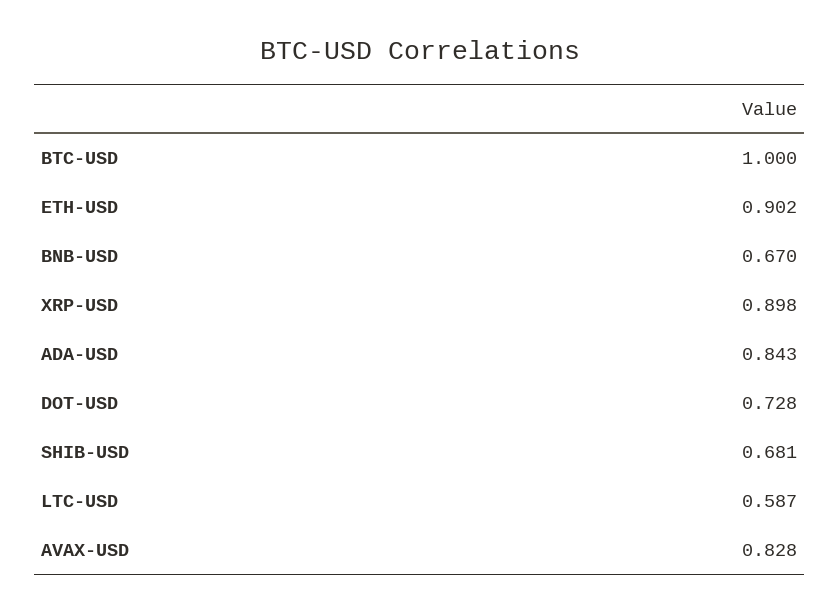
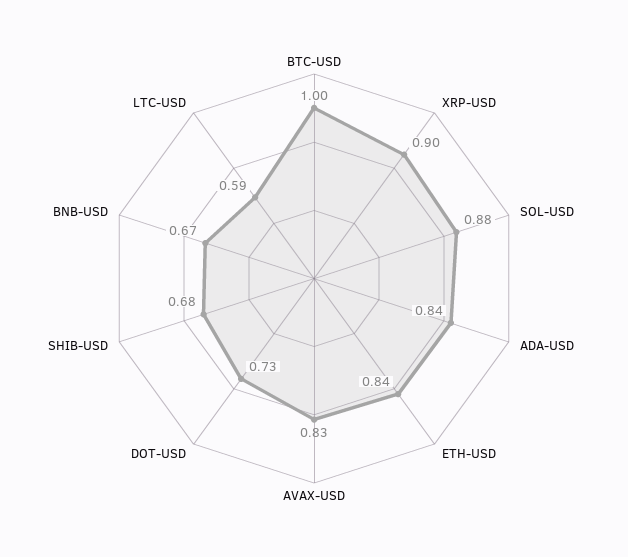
ETH-USD: 0.902 -> 0.84
SOL-USD: none -> 0.88

